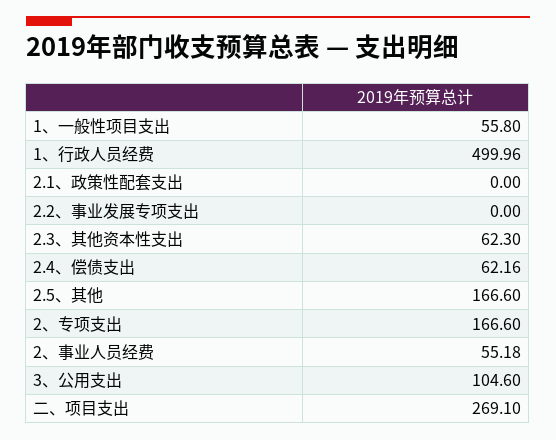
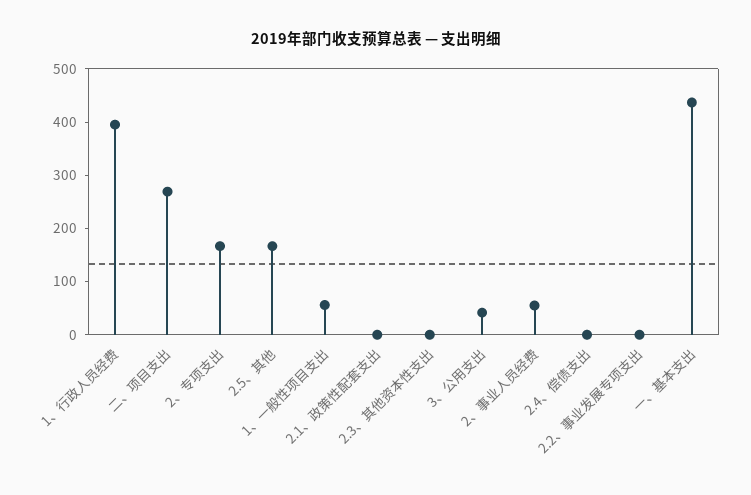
1、行政人员经费: 499.96 -> 400
2.3、其他资本性支出: 62.3 -> 0
2.4、偿债支出: 62.16 -> 0
3、公用支出: 104.6 -> 40
一、基本支出: none -> 440

